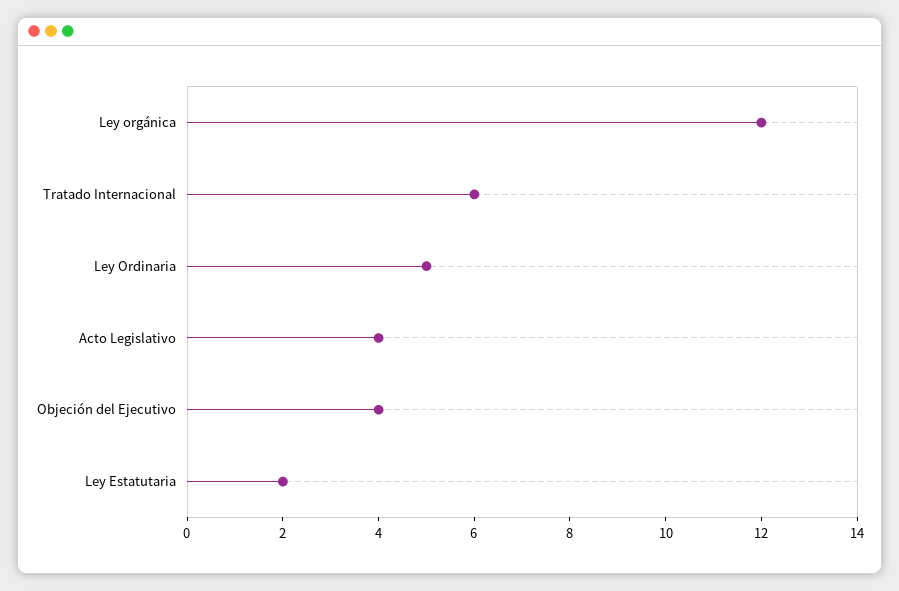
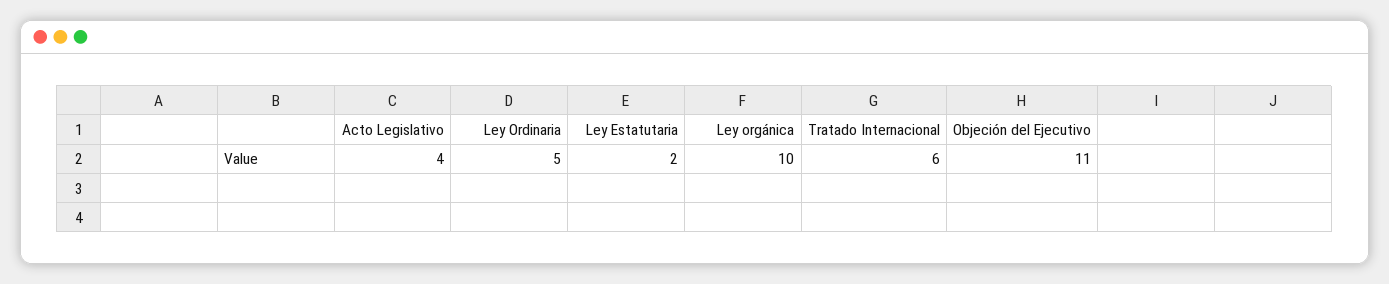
Ley orgánica: 12 -> 10
Objeción del Ejecutivo: 4 -> 11

